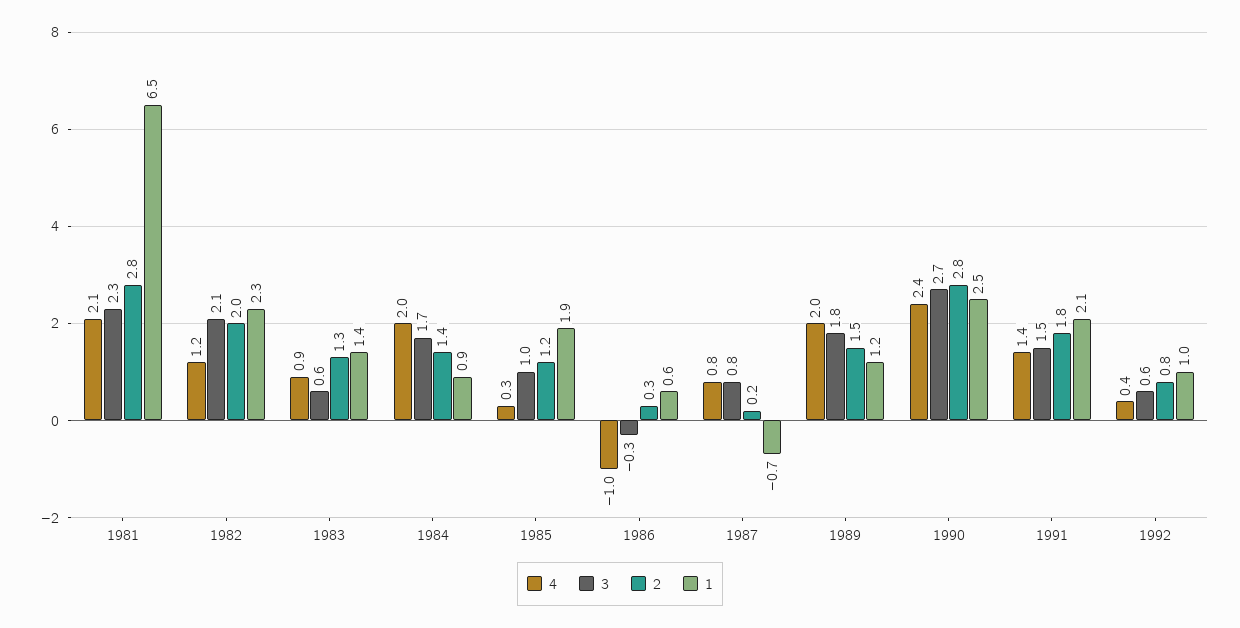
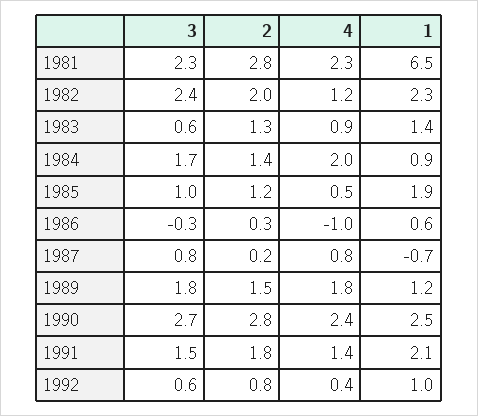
4, 1981: 2.1 -> 2.3
3, 1982: 2.1 -> 2.4
4, 1985: 0.3 -> 0.5
4, 1989: 2 -> 1.8

